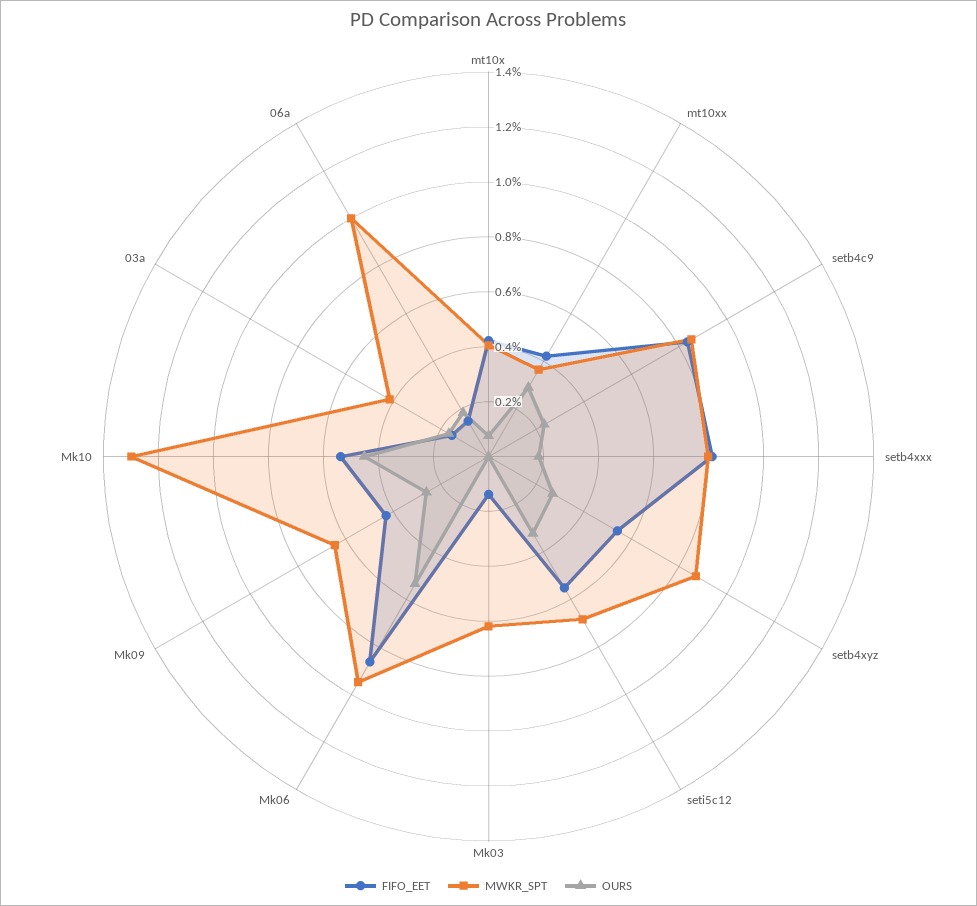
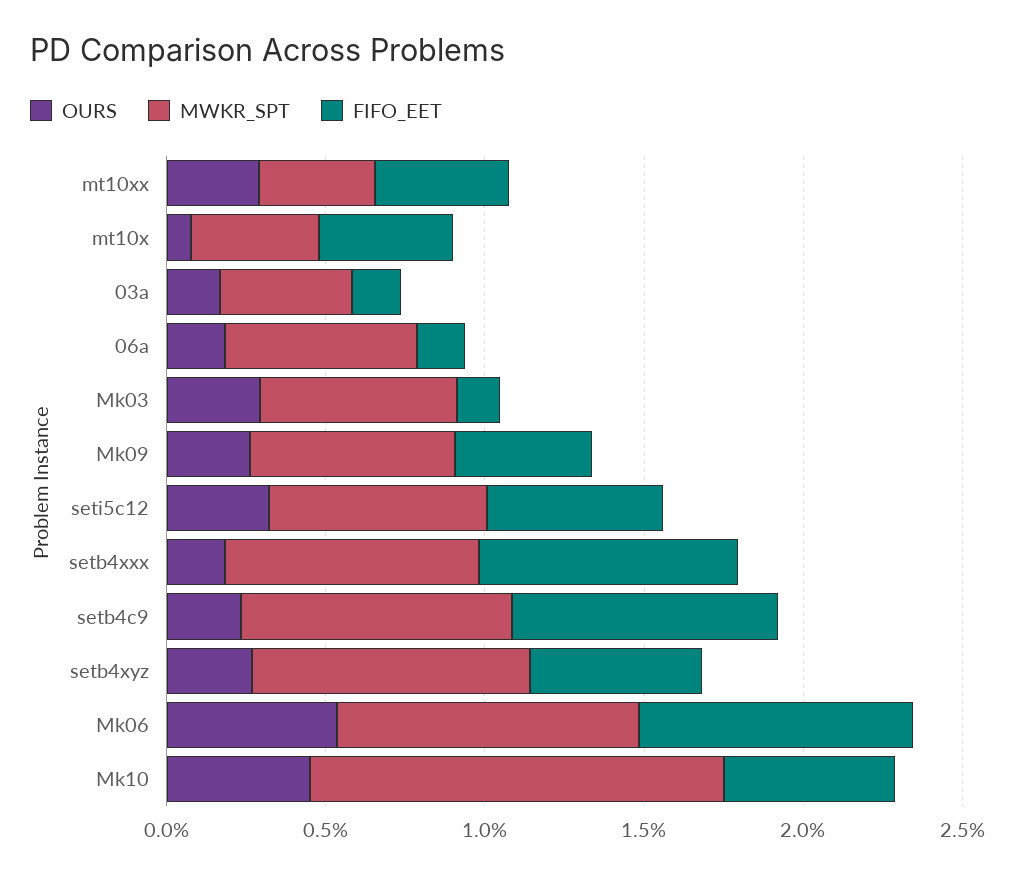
OURS, Mk03: 0 -> 0.3
MWKR_SPT, 06a: 1 -> 0.6

